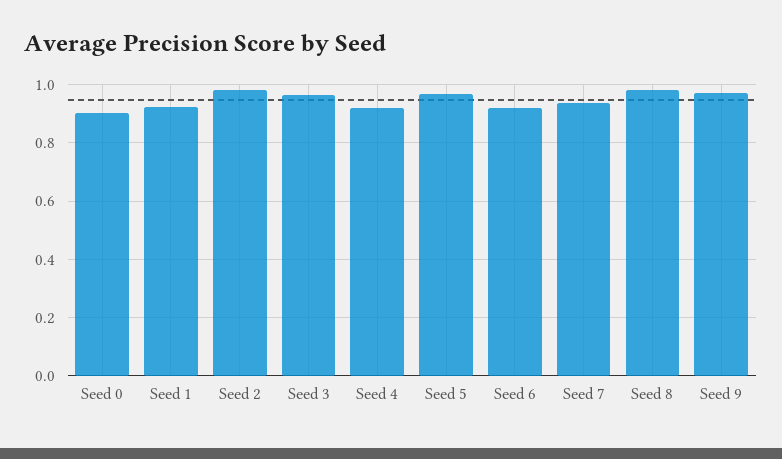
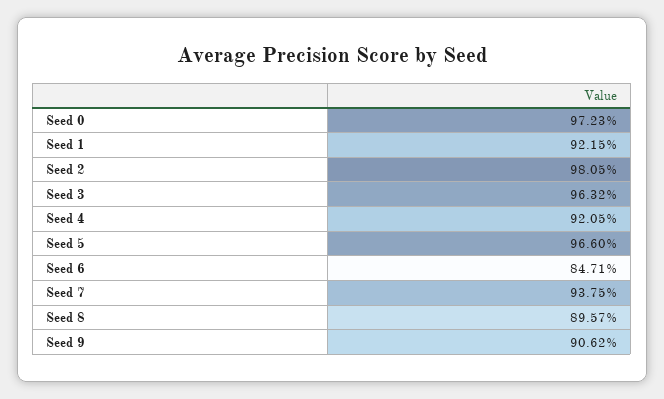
Seed 0: 0.9 -> 0.9723
Seed 6: 0.925 -> 0.8471
Seed 8: 0.975 -> 0.8957
Seed 9: 0.975 -> 0.9062

